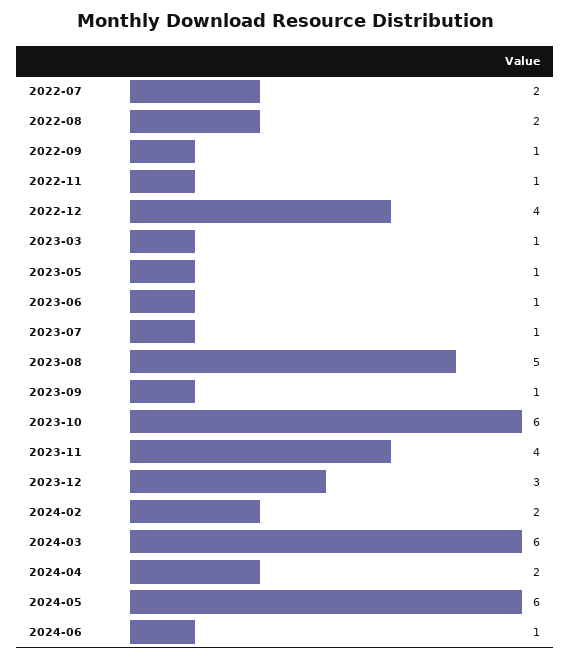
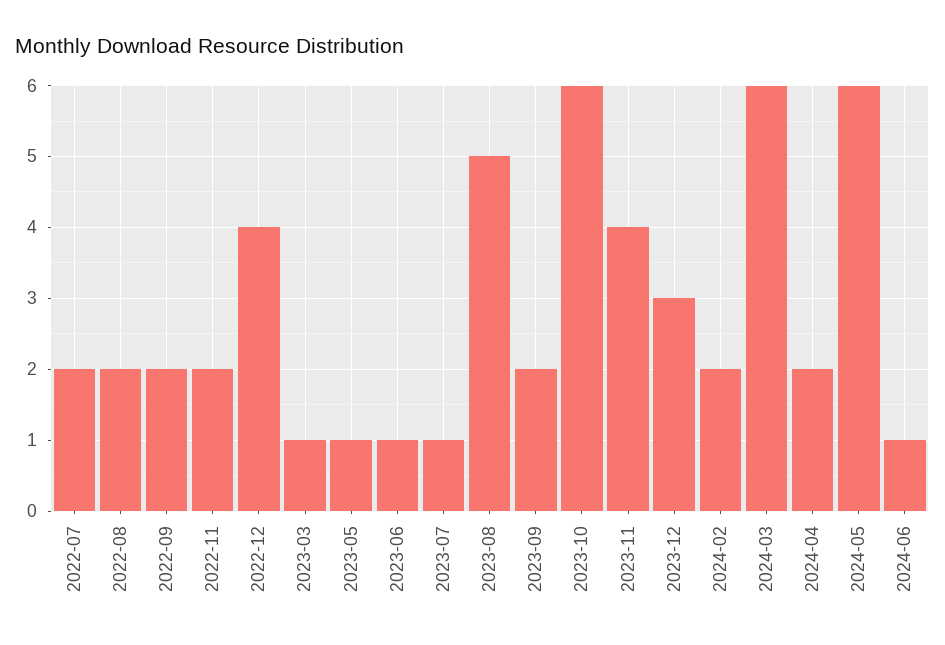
2022-09: 1 -> 2
2022-11: 1 -> 2
2023-09: 1 -> 2

